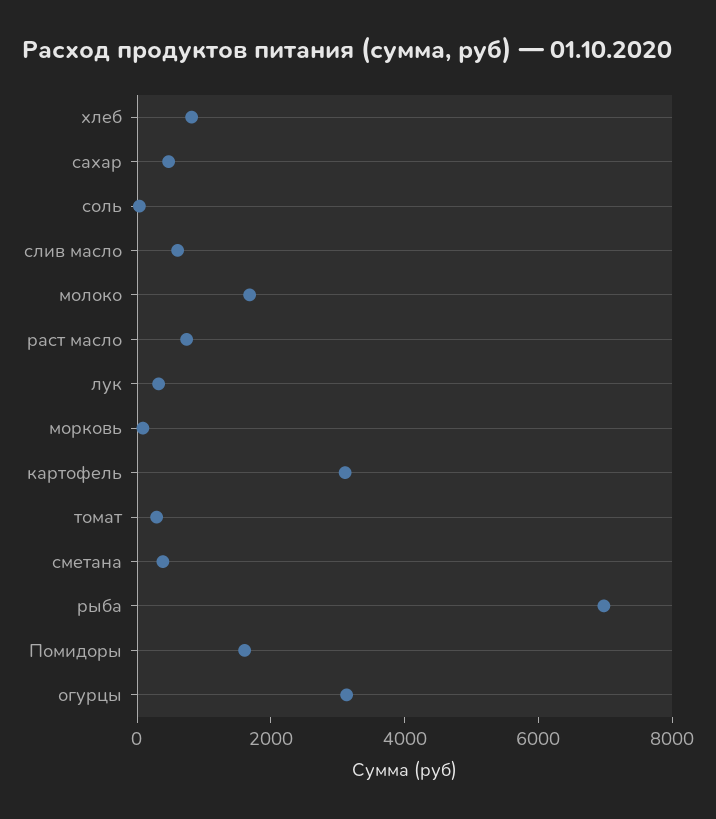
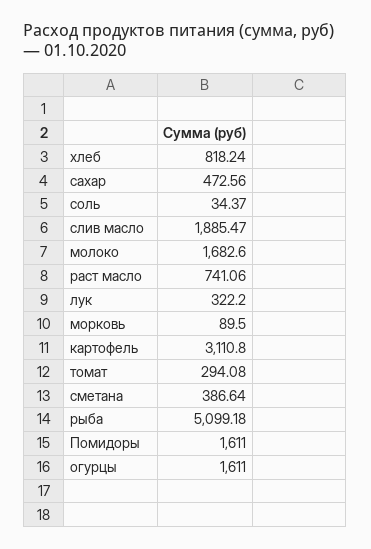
слив масло: 500 -> 1885.47
рыба: 7000 -> 5099.18
огурцы: 3000 -> 1611

